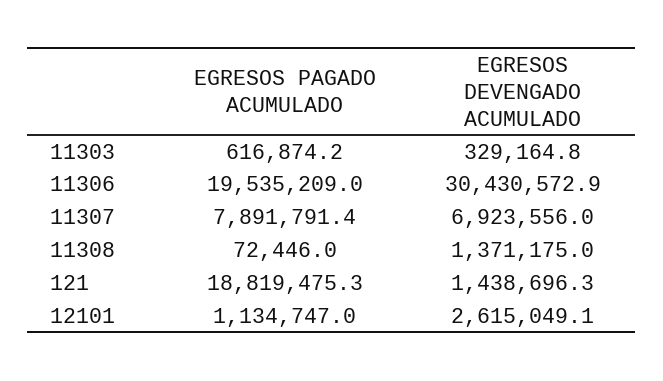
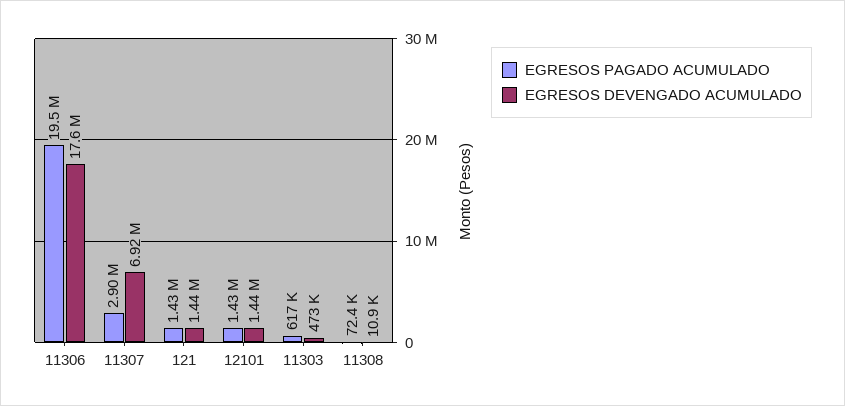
EGRESOS DEVENGADO ACUMULADO, 11303: 329164.8 -> 473000
EGRESOS DEVENGADO ACUMULADO, 11306: 30430572.9 -> 17600000
EGRESOS PAGADO ACUMULADO, 11307: 7891791.4 -> 2900000
EGRESOS DEVENGADO ACUMULADO, 11308: 1371175 -> 10900
EGRESOS PAGADO ACUMULADO, 121: 18819475.3 -> 1430000
EGRESOS PAGADO ACUMULADO, 12101: 1134747 -> 1430000
EGRESOS DEVENGADO ACUMULADO, 12101: 2615049.1 -> 1440000

